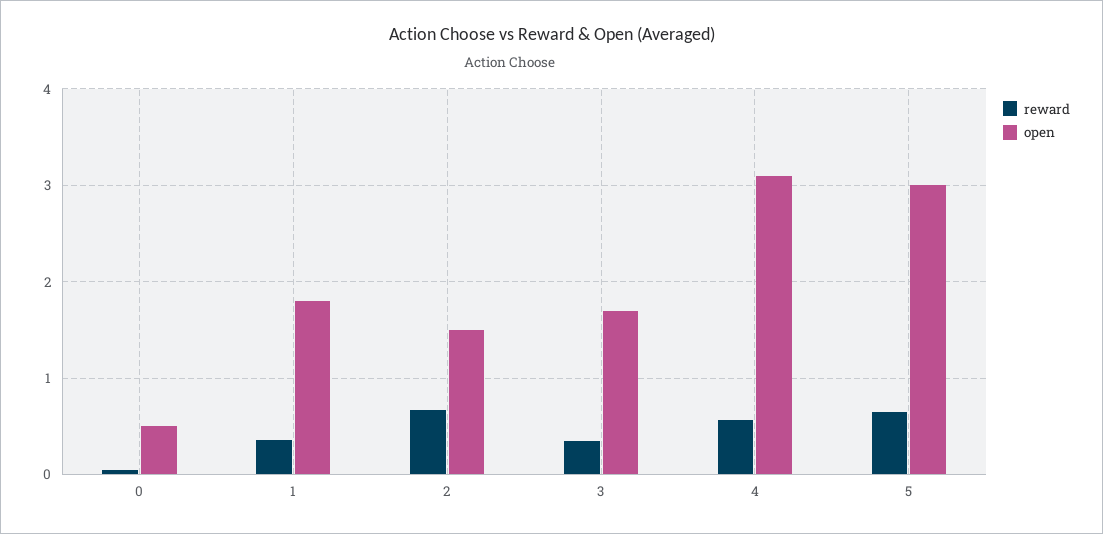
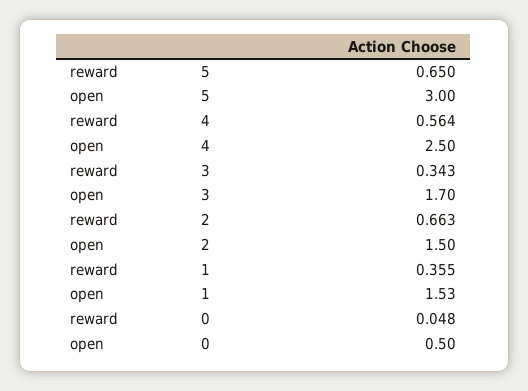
open, 1: 1.8 -> 1.53
open, 4: 3.1 -> 2.5

